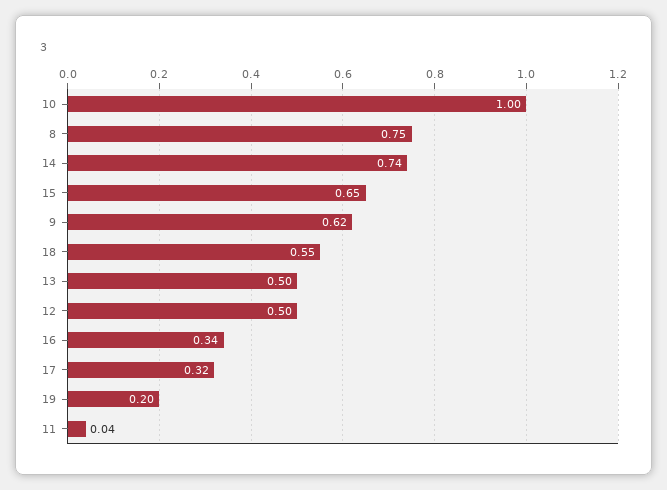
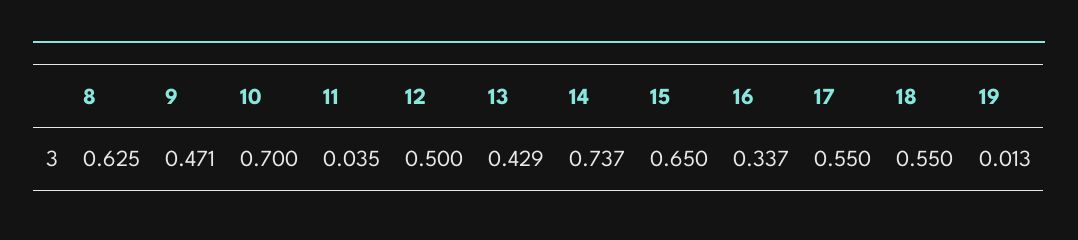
10: 1 -> 0.7
8: 0.75 -> 0.625
9: 0.62 -> 0.471
13: 0.5 -> 0.429
17: 0.32 -> 0.55
19: 0.2 -> 0.013

